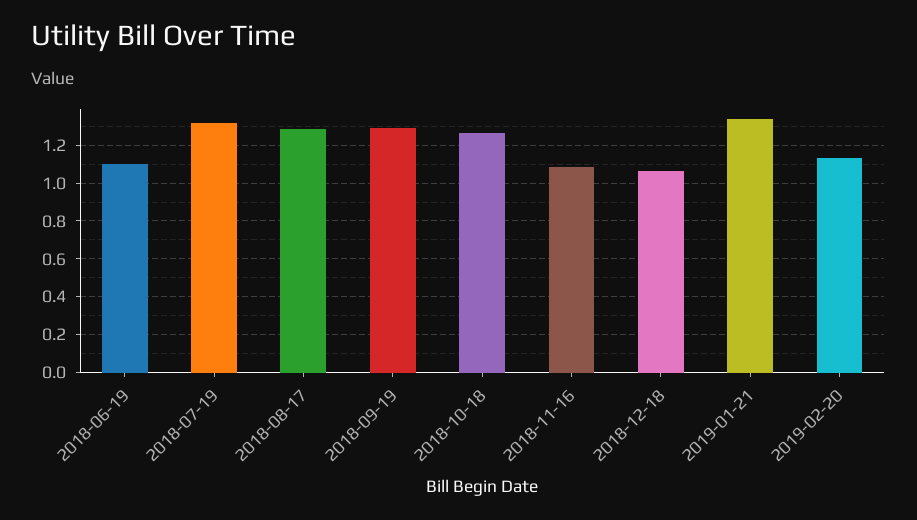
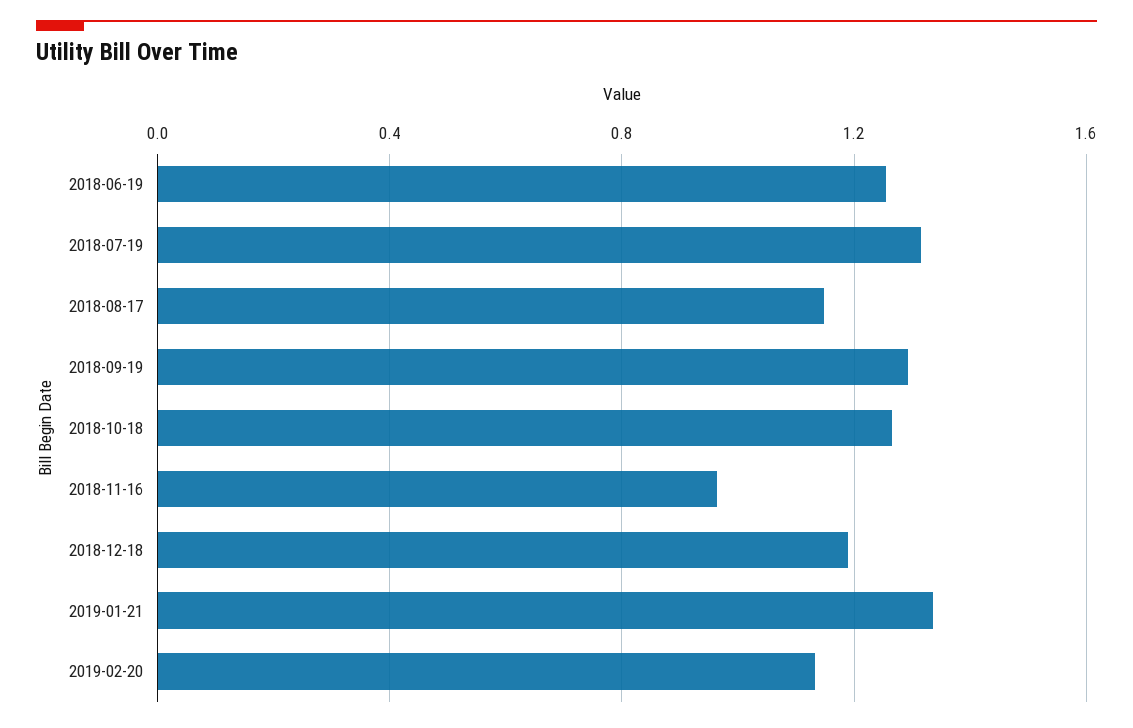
2018-06-19: 1.1 -> 1.25
2018-08-17: 1.3 -> 1.15
2018-11-16: 1.1 -> 0.95
2018-12-18: 1.05 -> 1.2

